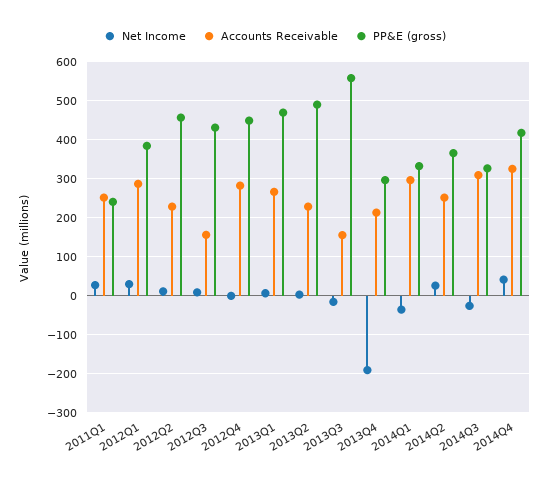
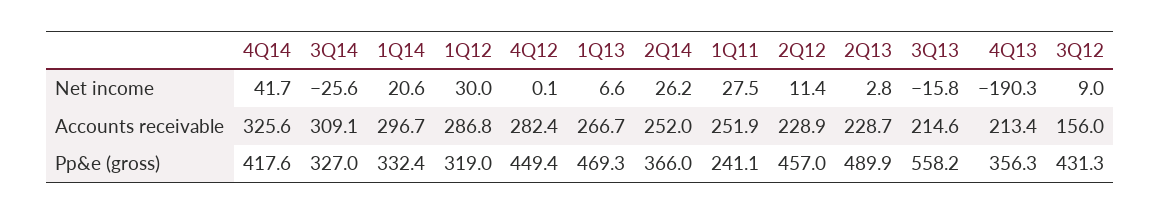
PP&E (gross), 2012Q1: 380 -> 319
Accounts Receivable, 2013Q3: 160 -> 214.6
PP&E (gross), 2013Q4: 300 -> 356.3
Net Income, 2014Q1: -40 -> 20.6

